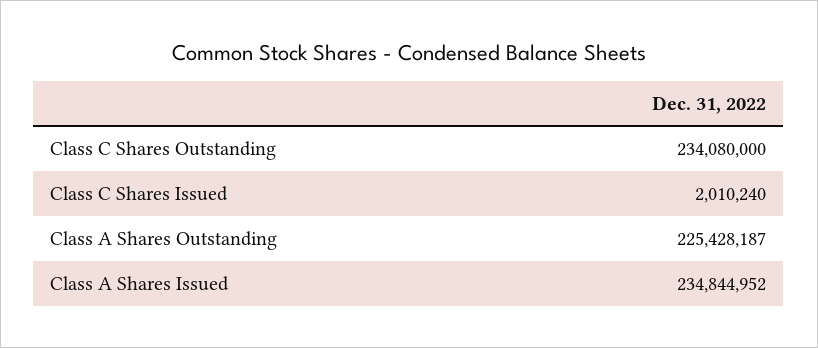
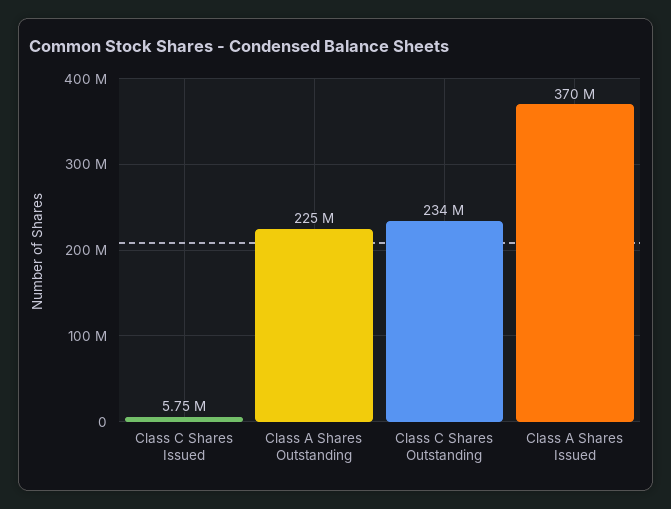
Class C Shares Issued: 2010240 -> 5750000
Class A Shares Issued: 234844952 -> 370000000

